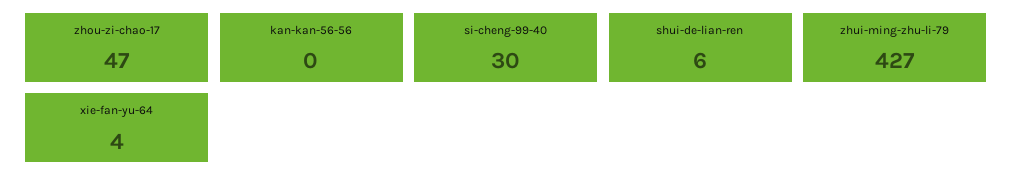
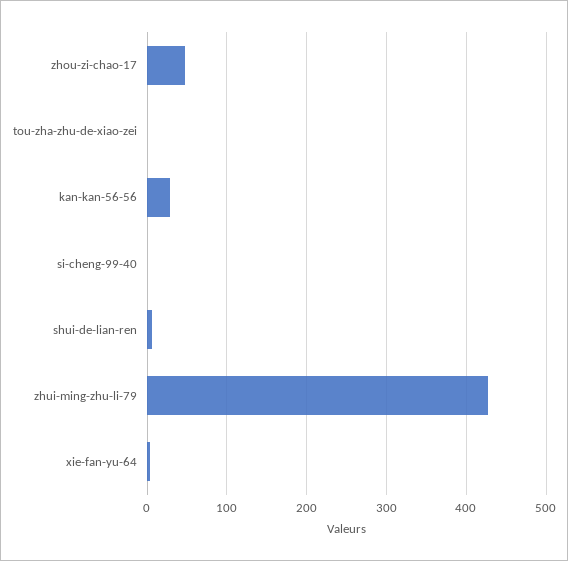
kan-kan-56-56: 0 -> 30
si-cheng-99-40: 30 -> 0
tou-zha-zhu-de-xiao-zei: none -> 0

